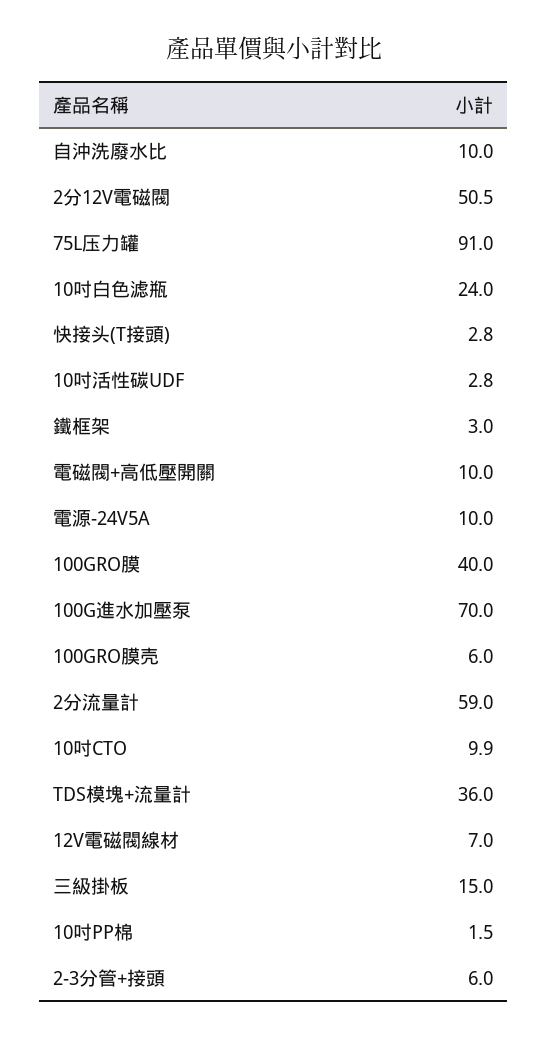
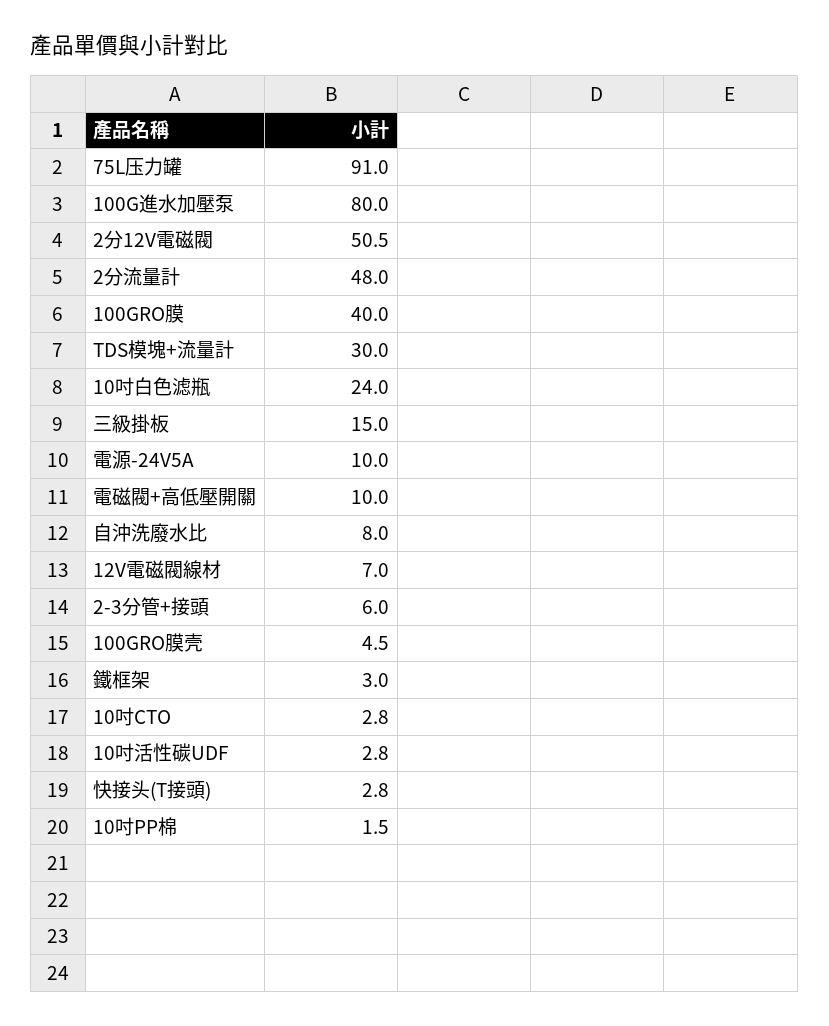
自沖洗廢水比: 10 -> 8
100G進水加壓泵: 70 -> 80
100GRO膜壳: 6 -> 4.5
2分流量計: 59 -> 48
10吋CTO: 9.9 -> 2.8
TDS模塊+流量計: 36 -> 30

